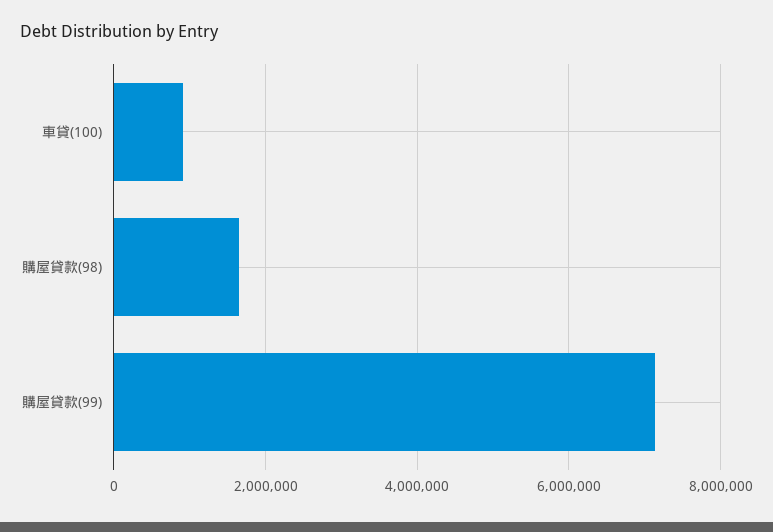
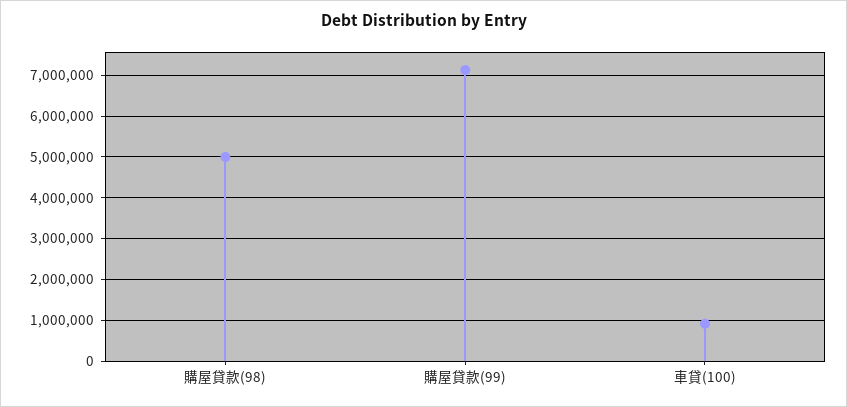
購屋貸款(98): 1600000 -> 5000000

